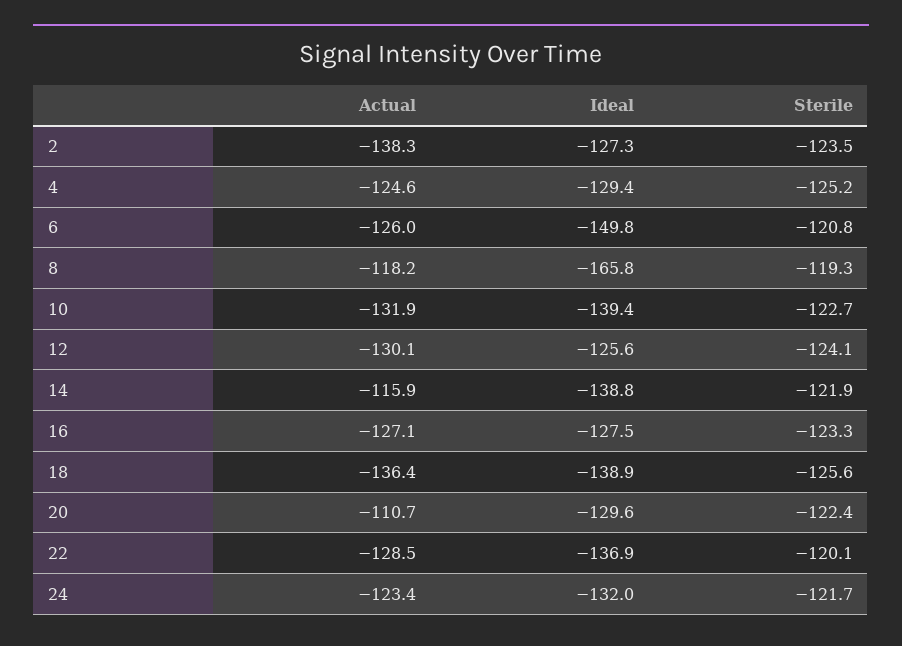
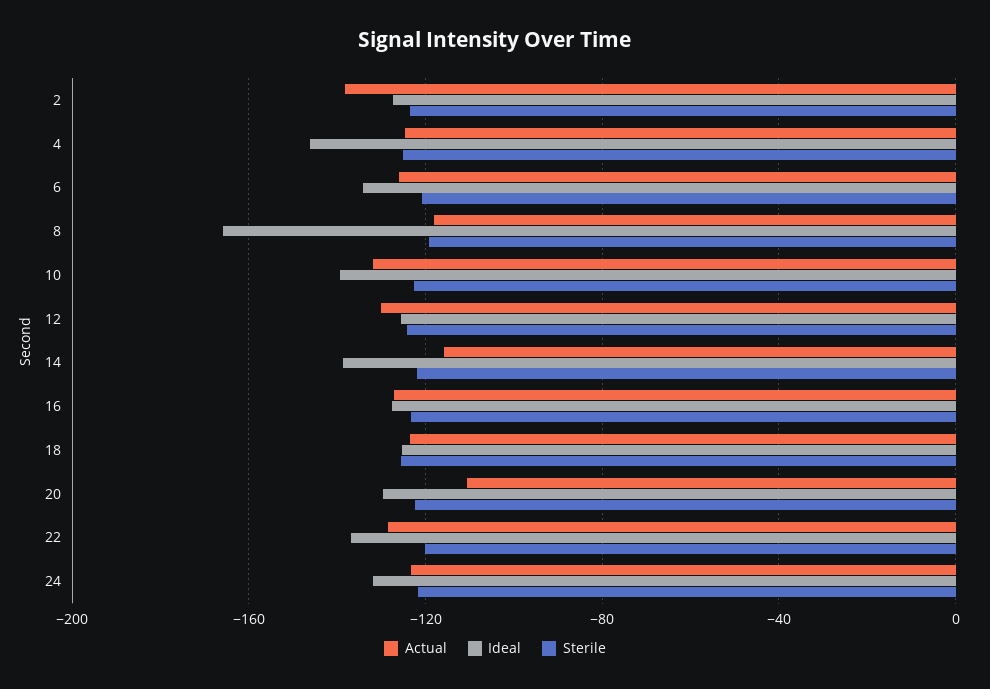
Ideal, 4: -129.4 -> -145
Ideal, 6: -149.8 -> -135
Actual, 18: -136.4 -> -125
Ideal, 18: -138.9 -> -125

